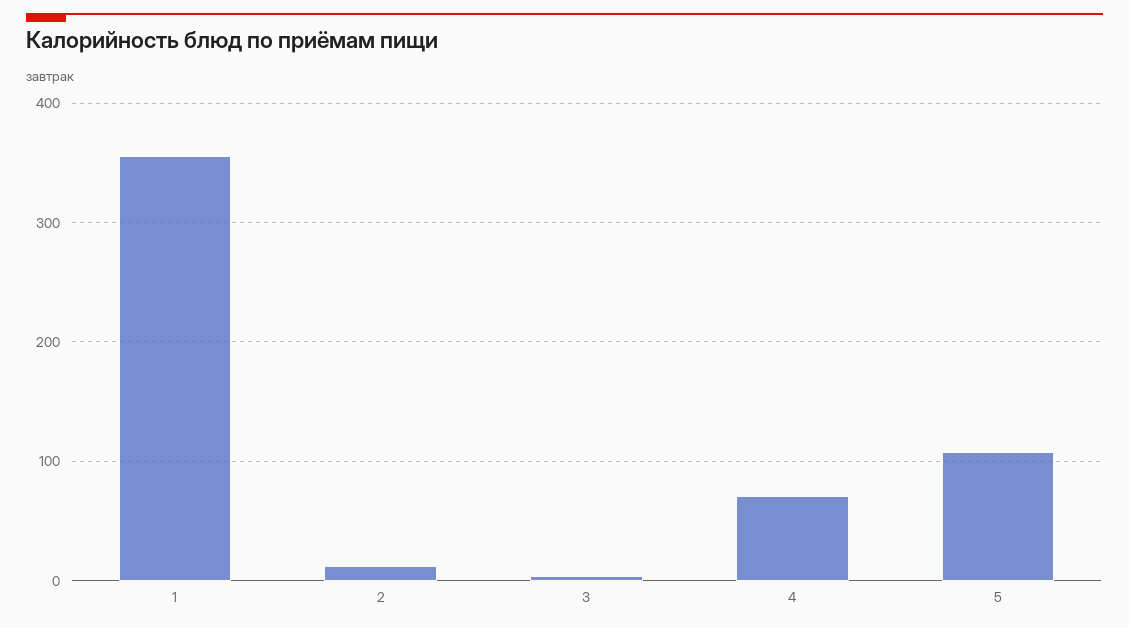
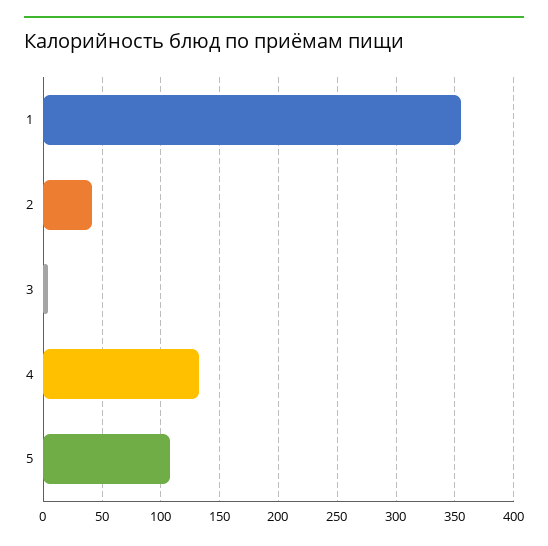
2: 10 -> 40
4: 70 -> 130

